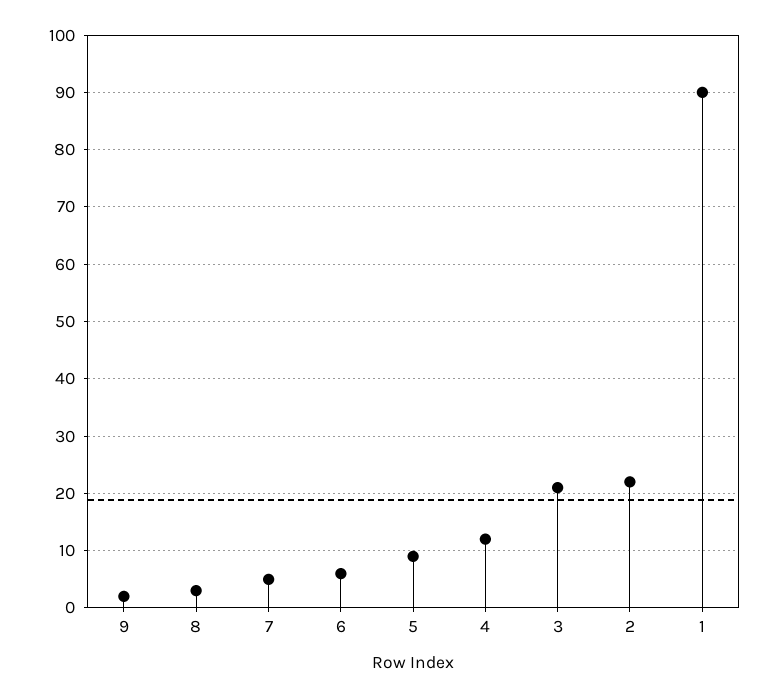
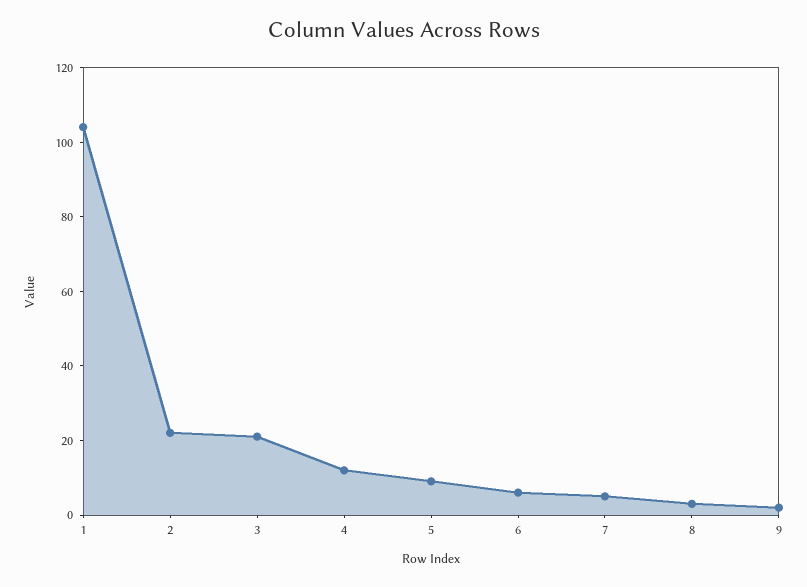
1: 90 -> 105

